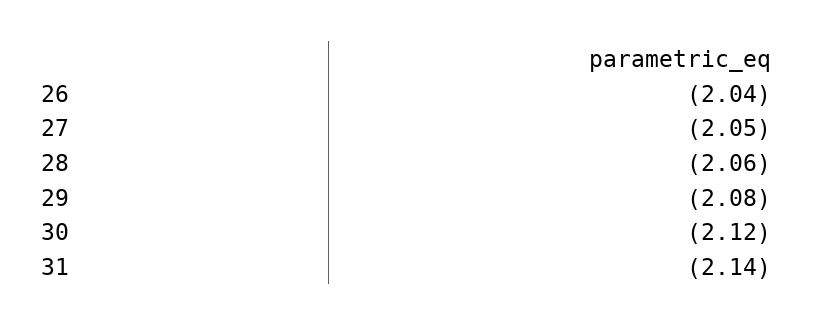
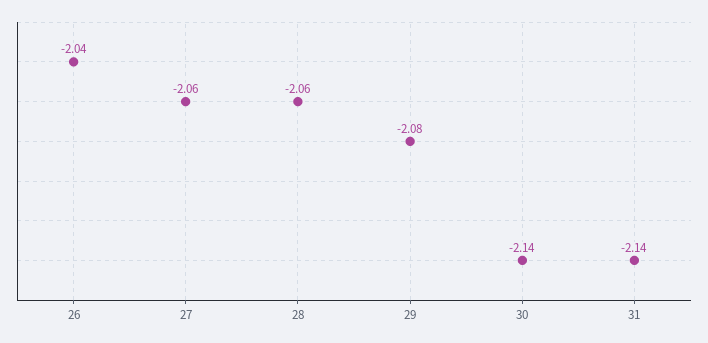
27: -2.05 -> -2.06
30: -2.12 -> -2.14

